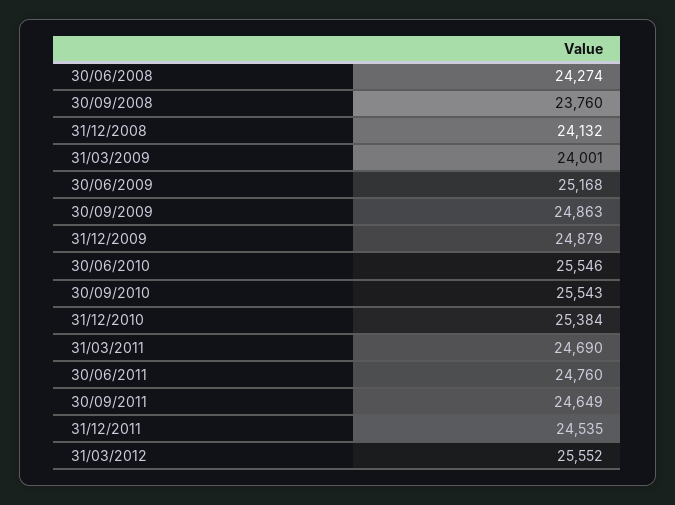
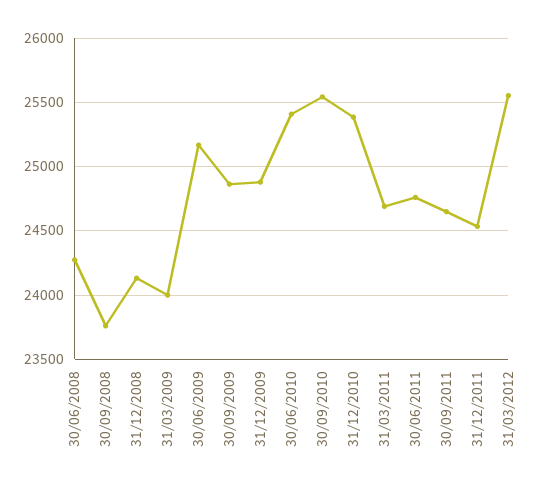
30/06/2010: 25546 -> 25400

